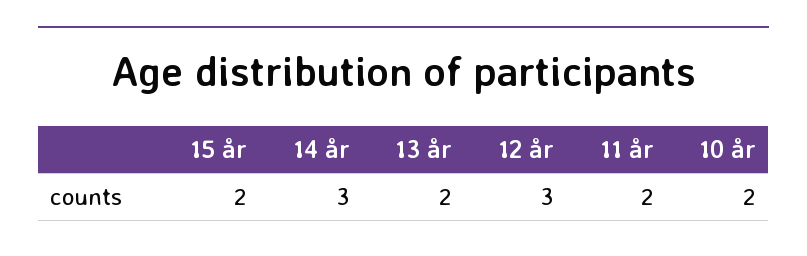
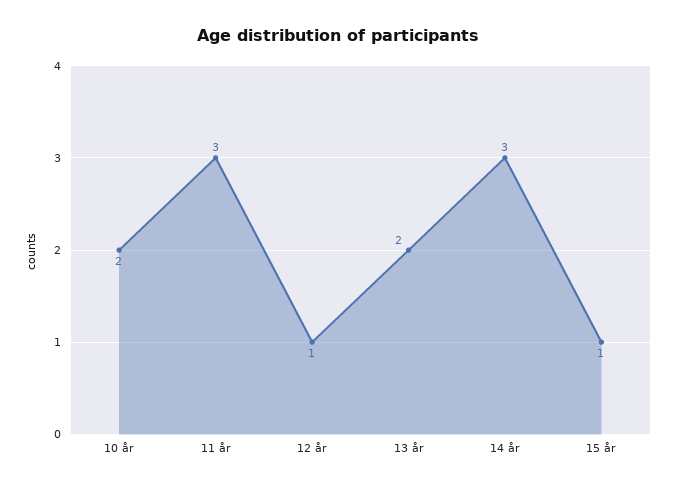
15 år: 2 -> 1
12 år: 3 -> 1
11 år: 2 -> 3

